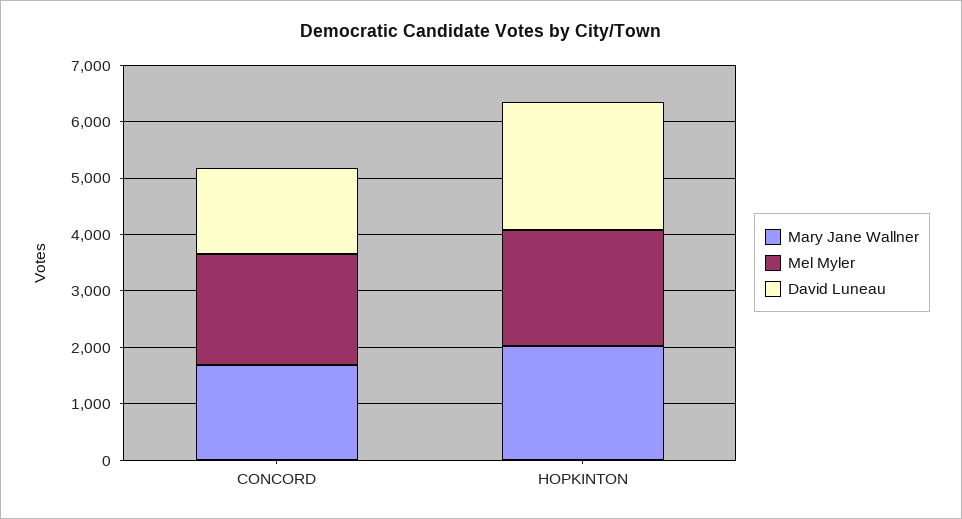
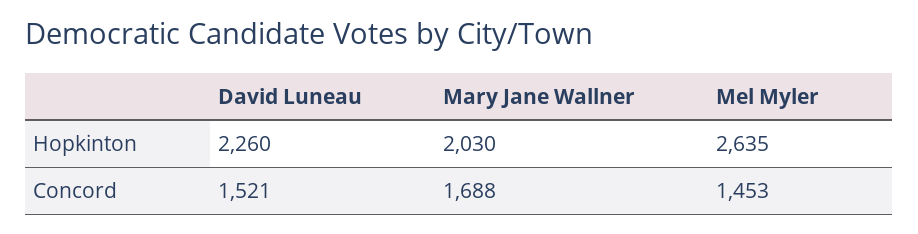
Mel Myler, CONCORD: 2000 -> 1453
Mel Myler, HOPKINTON: 2000 -> 2635

